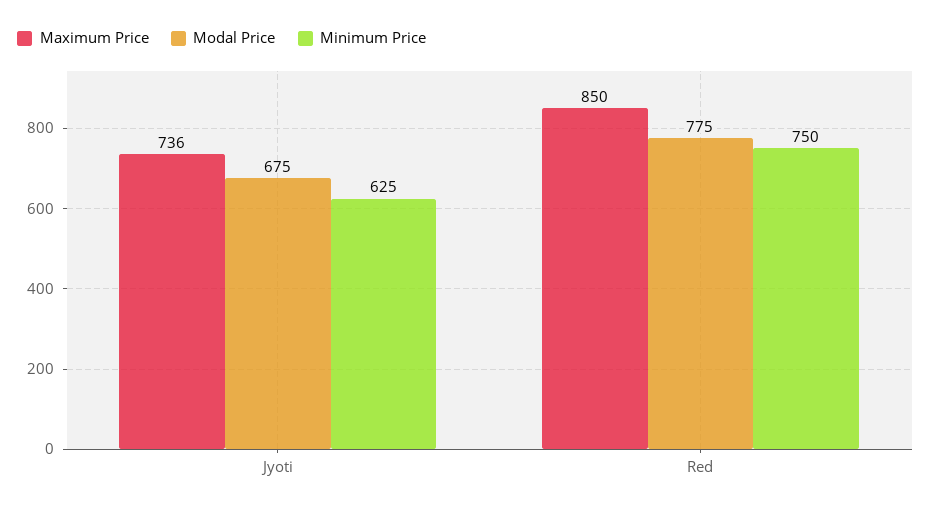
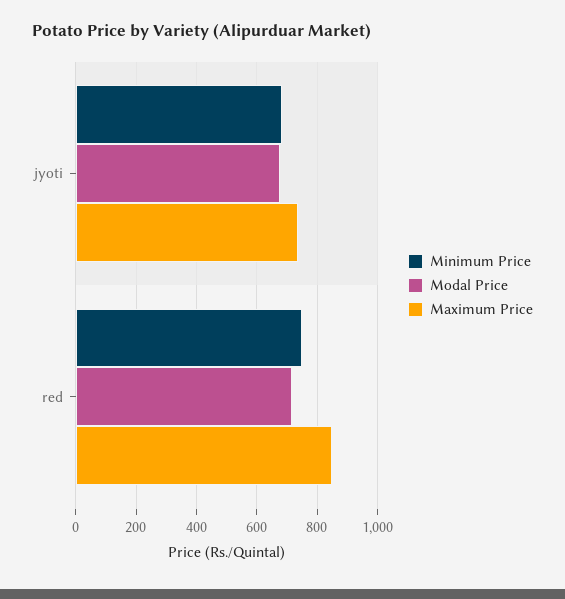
Minimum Price, Jyoti: 625 -> 680
Modal Price, Red: 775 -> 720

